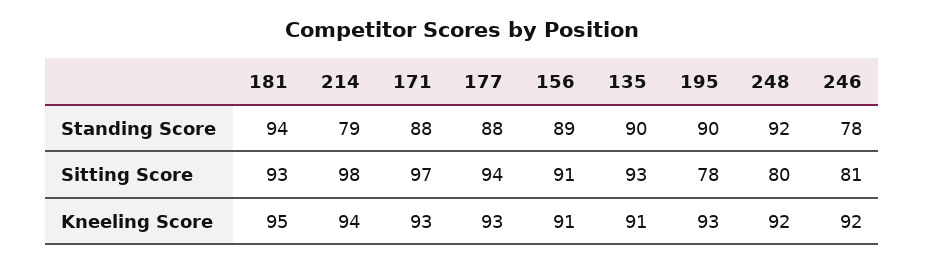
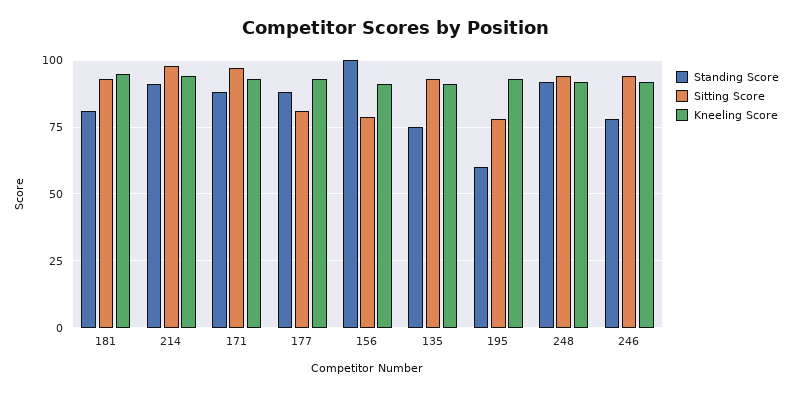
Standing Score, 181: 94 -> 80
Standing Score, 214: 79 -> 90
Standing Score, 156: 89 -> 100
Standing Score, 135: 90 -> 75
Standing Score, 195: 90 -> 60
Sitting Score, 177: 94 -> 80
Sitting Score, 156: 91 -> 80
Sitting Score, 248: 80 -> 95
Sitting Score, 246: 81 -> 95

